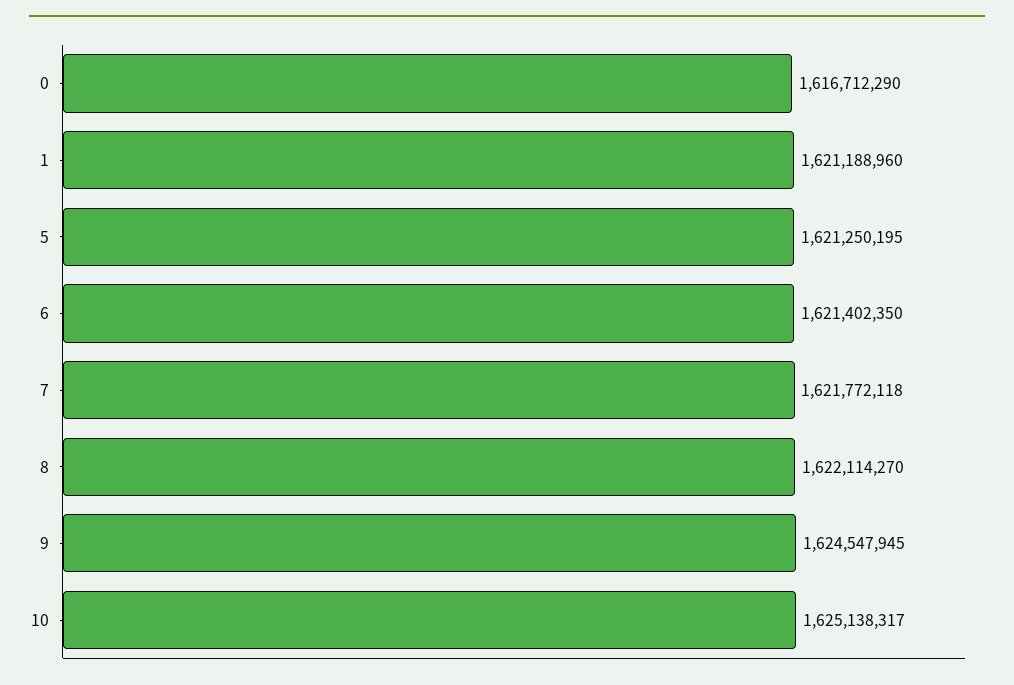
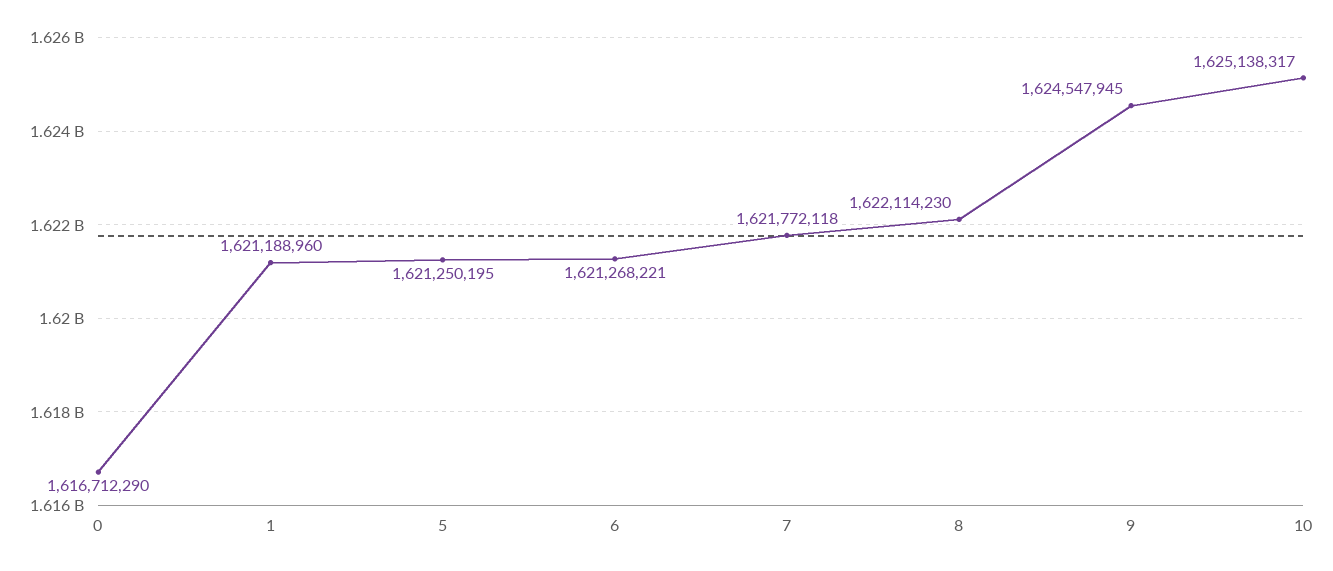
6: 1621402350 -> 1621268221
8: 1622114270 -> 1622114230

